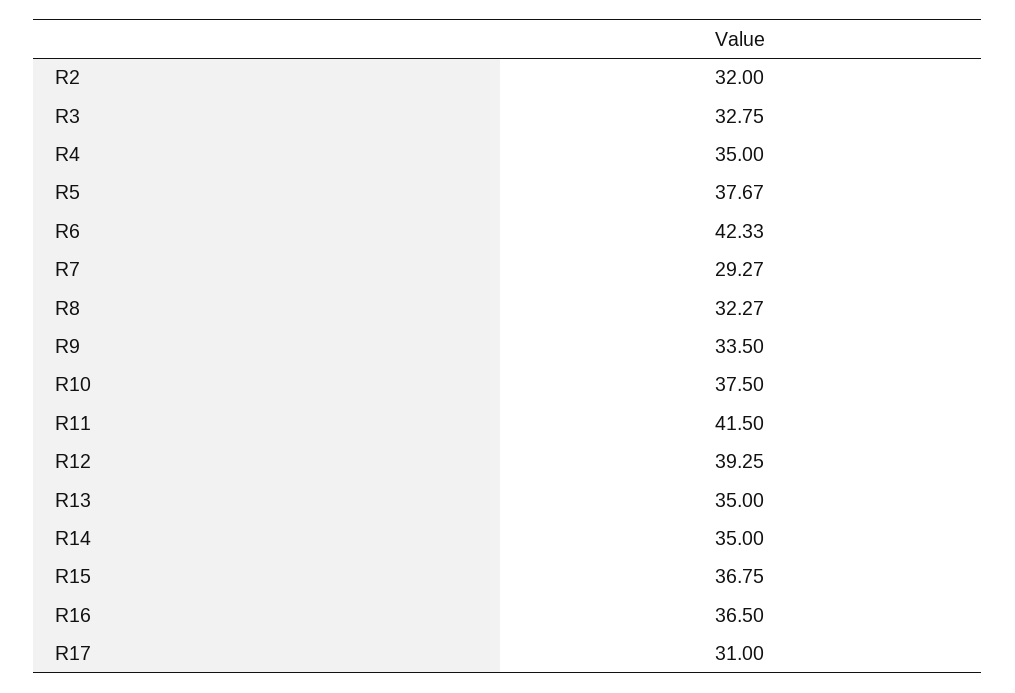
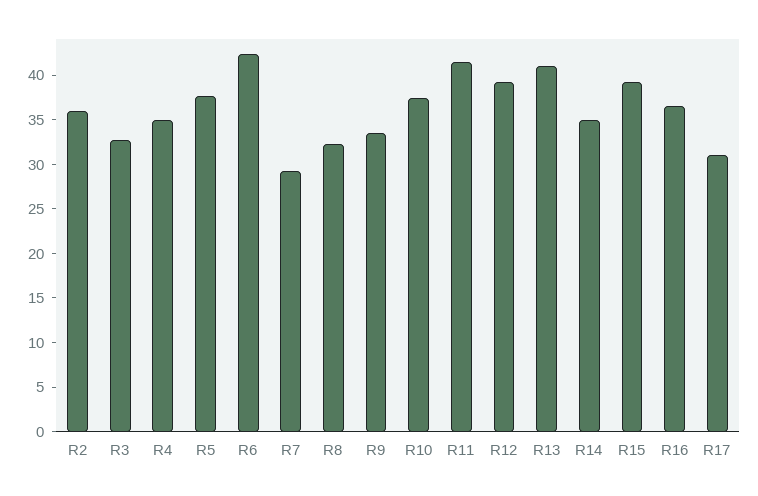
R2: 32 -> 36
R13: 35 -> 41
R15: 36.75 -> 39

